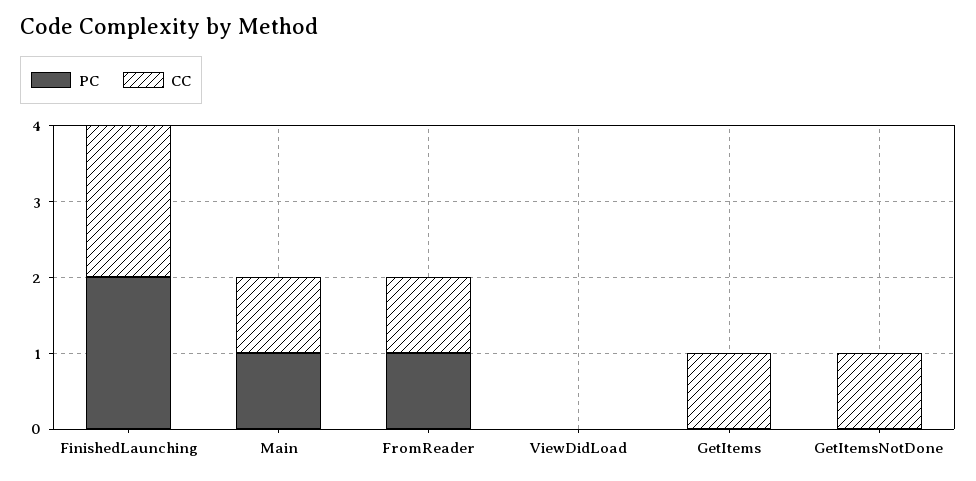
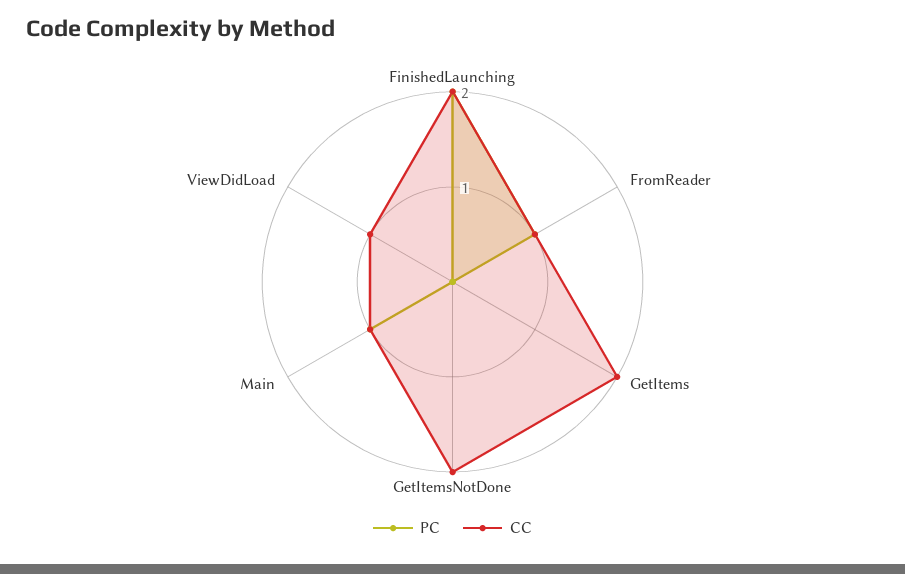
CC, ViewDidLoad: 0 -> 1
CC, GetItems: 1 -> 2
CC, GetItemsNotDone: 1 -> 2

